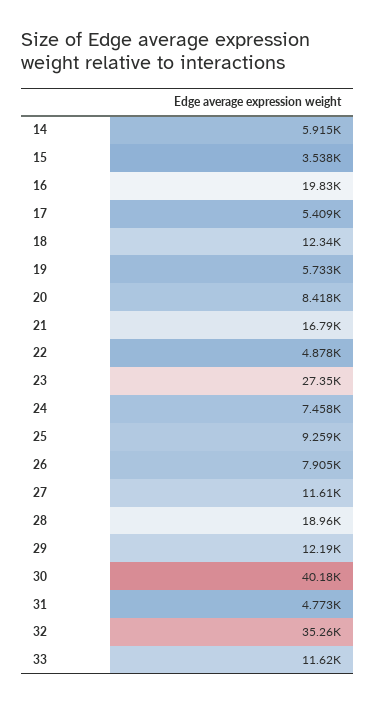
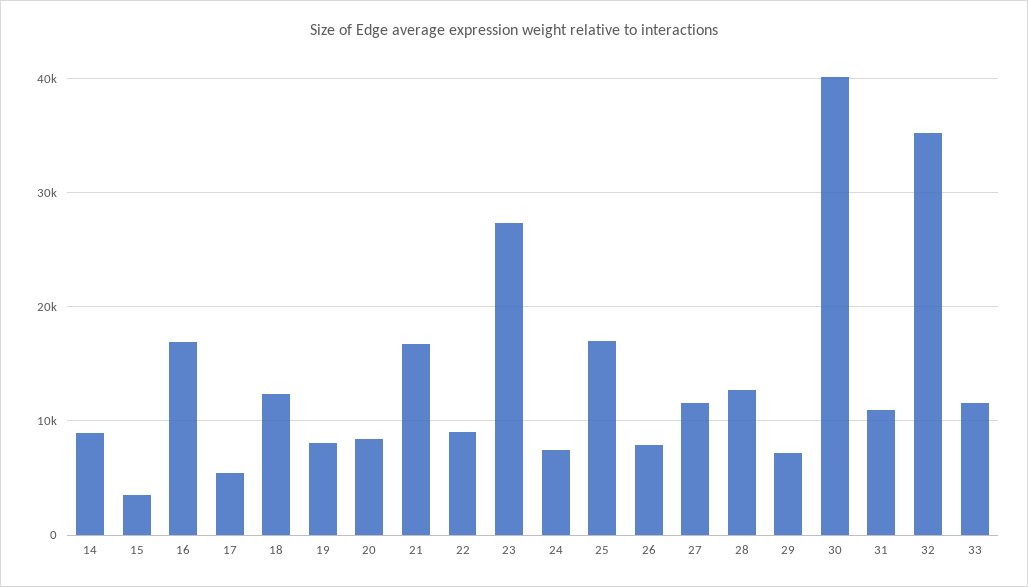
14: 5915 -> 9000
16: 19830 -> 17000
19: 5733 -> 8000
22: 4878 -> 9000
25: 9259 -> 17000
28: 18960 -> 13000
29: 12190 -> 7000
31: 4773 -> 11000

